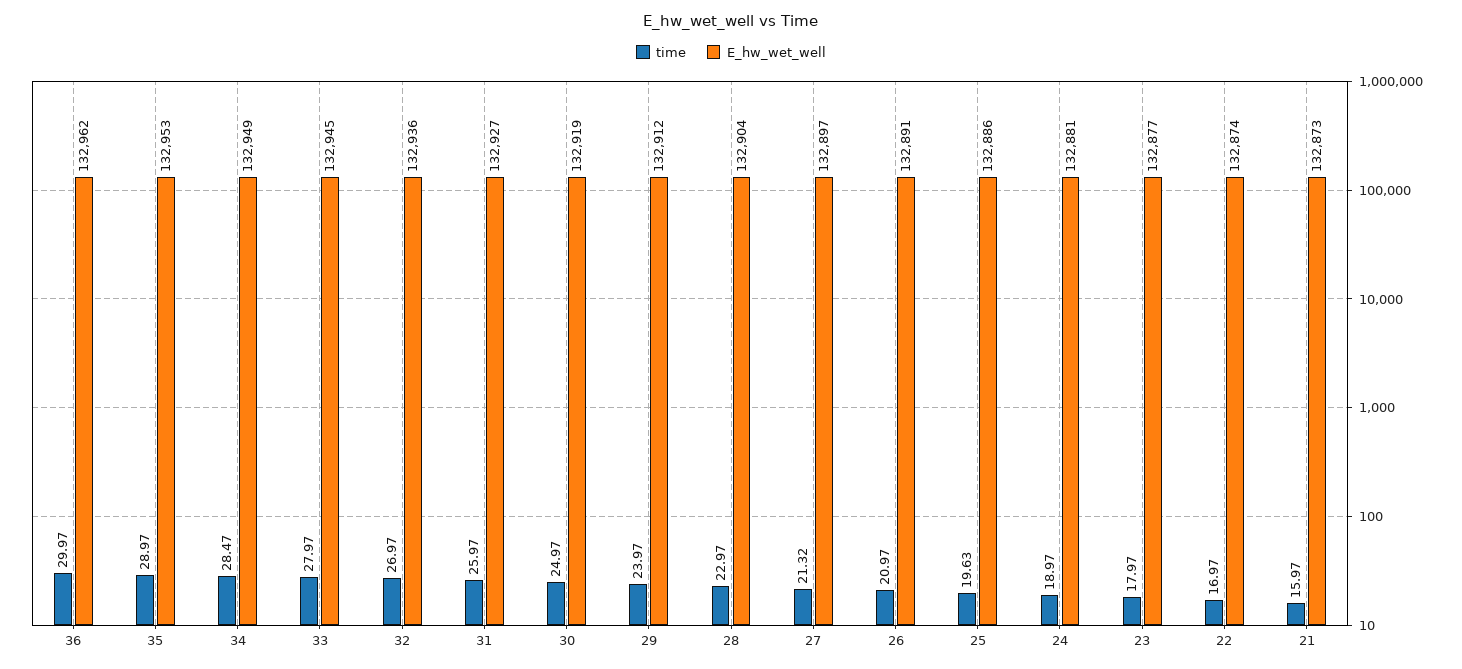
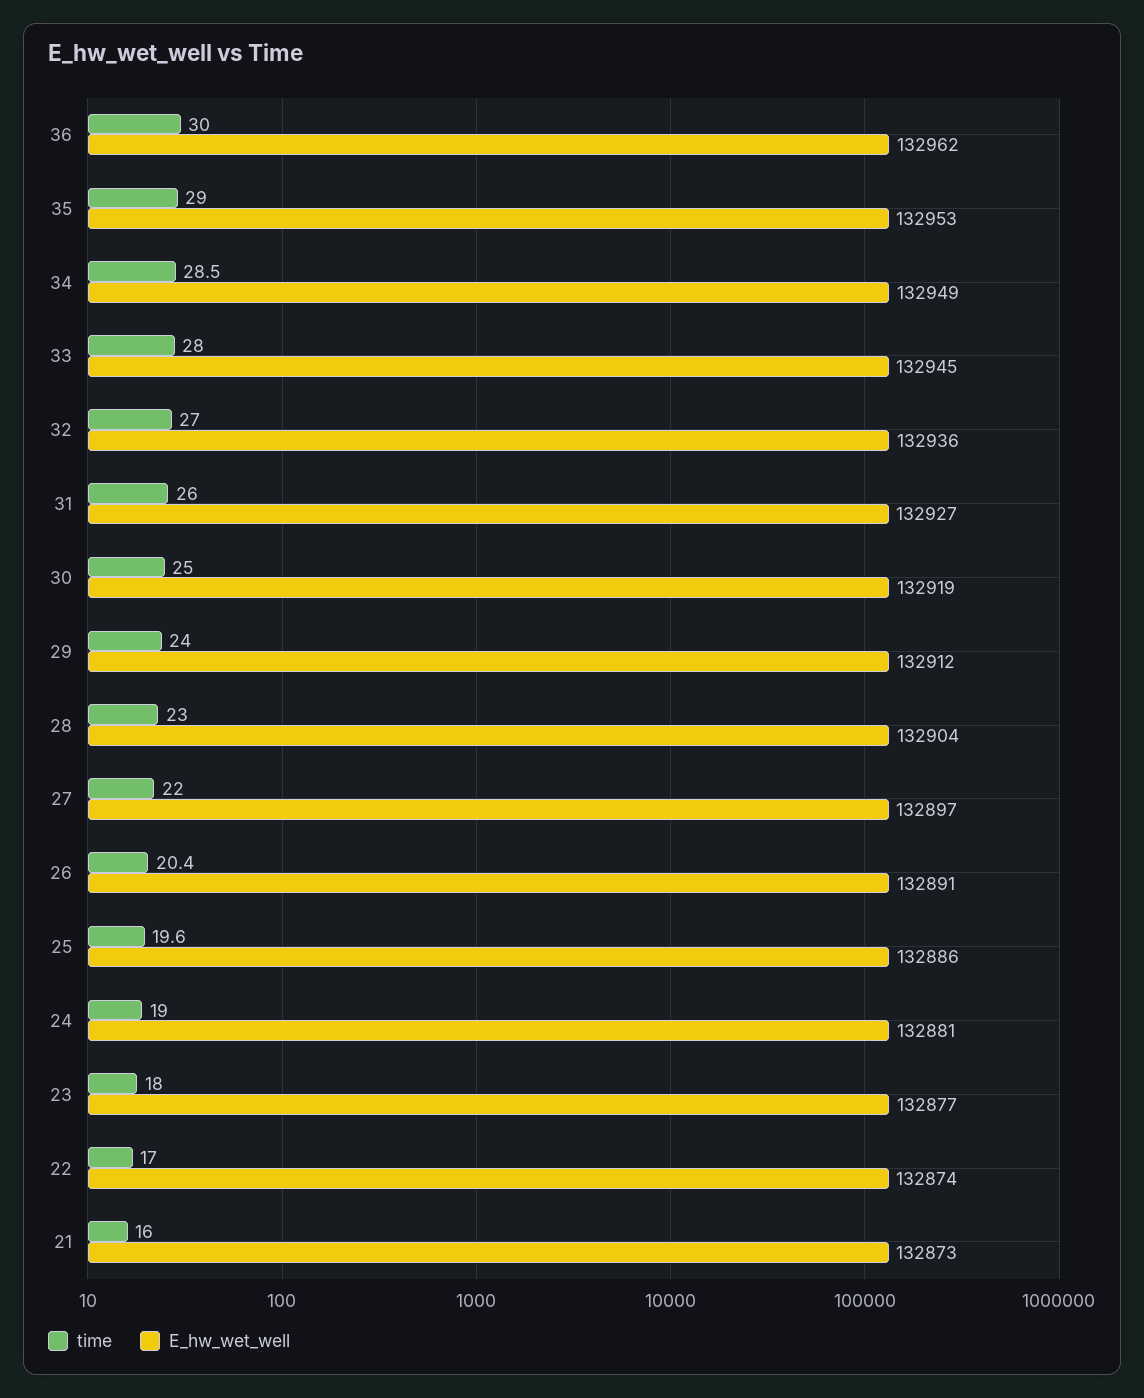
time, 27: 21.32 -> 22
time, 26: 20.97 -> 20.4

